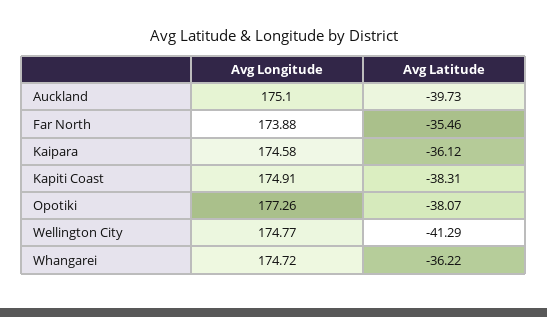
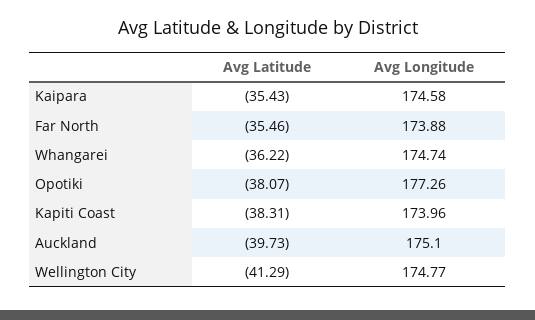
Avg Latitude, Kaipara: -36.12 -> -35.43
Avg Longitude, Kapiti Coast: 174.91 -> 173.96
Avg Longitude, Whangarei: 174.72 -> 174.74

